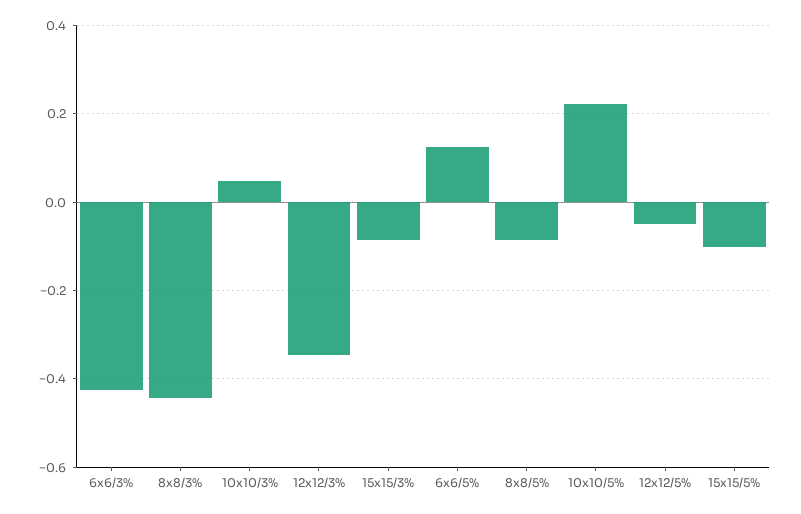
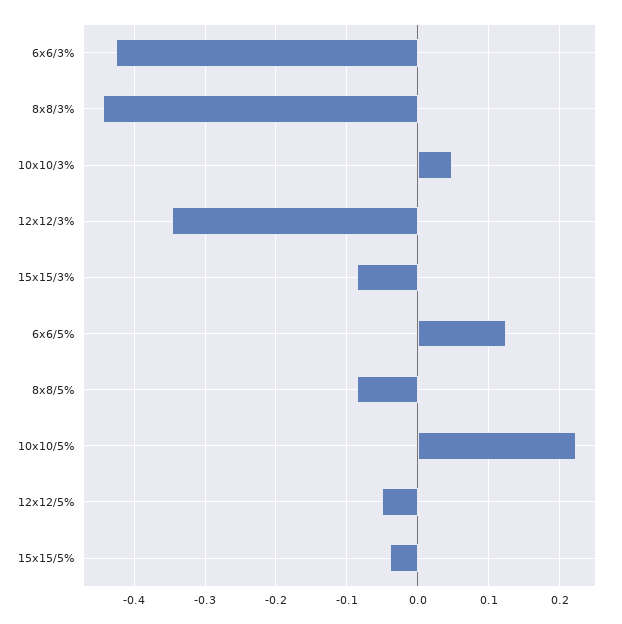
15x15/5%: -0.1 -> -0.04

